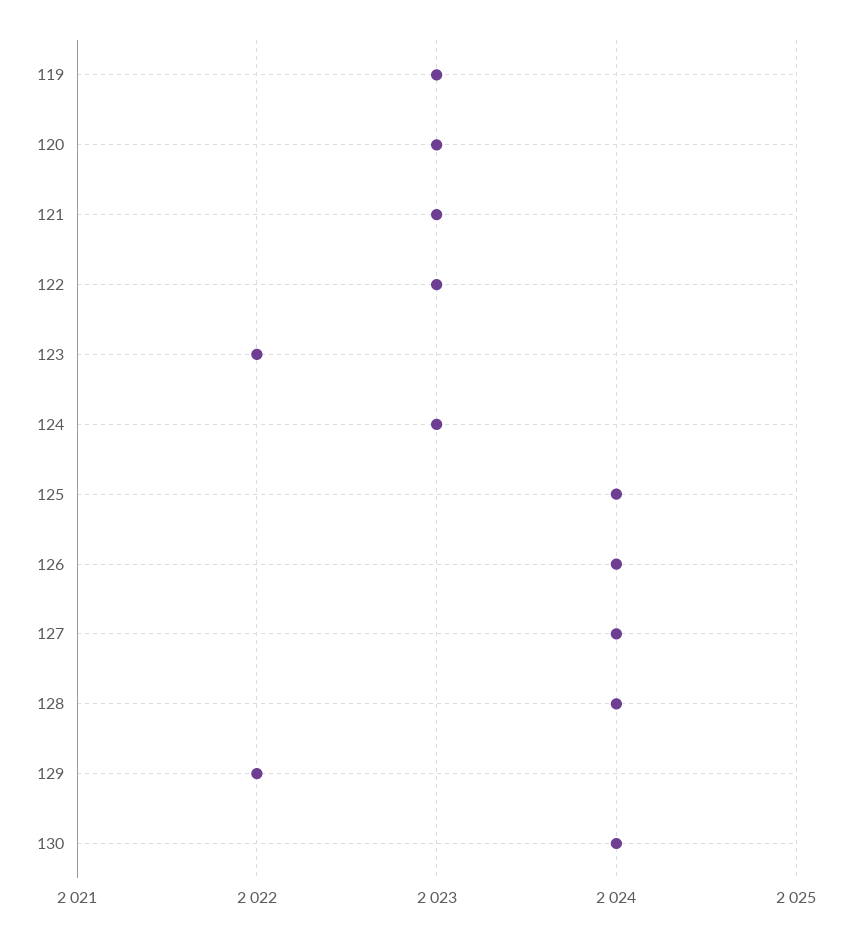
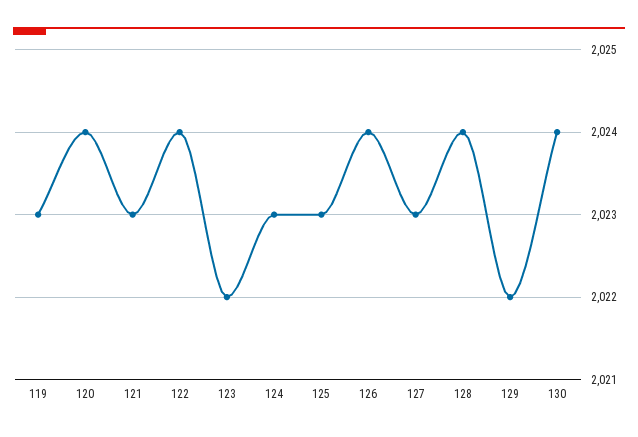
120: 2023 -> 2024
122: 2023 -> 2024
125: 2024 -> 2023
127: 2024 -> 2023

